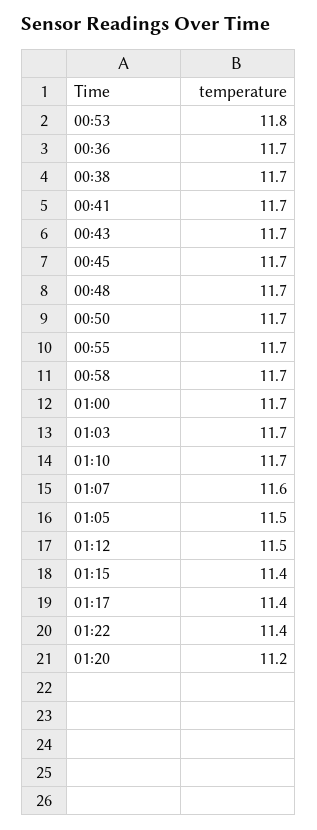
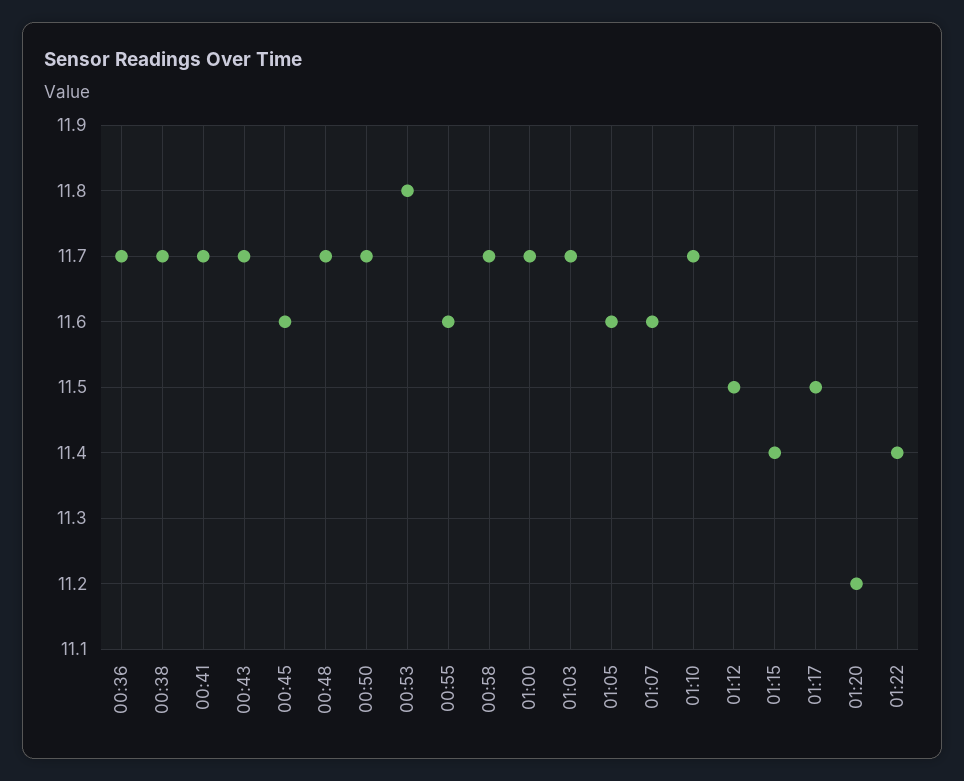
00:45: 11.7 -> 11.6
00:55: 11.7 -> 11.6
01:05: 11.5 -> 11.6
01:17: 11.4 -> 11.5

